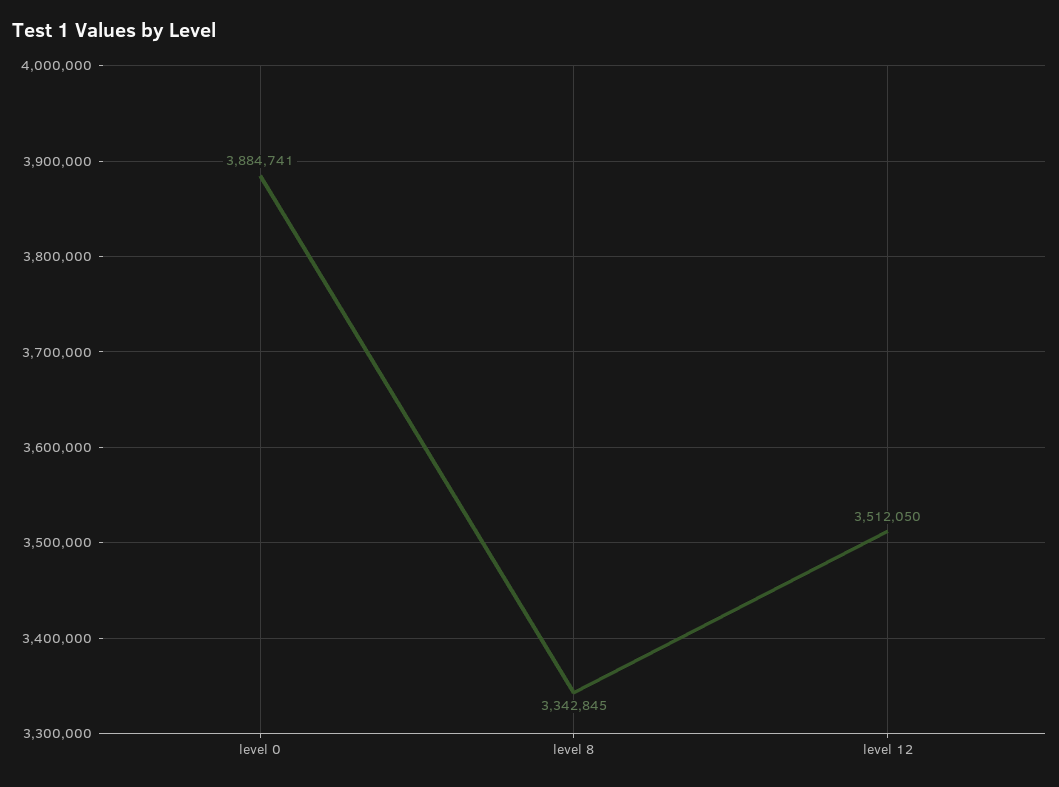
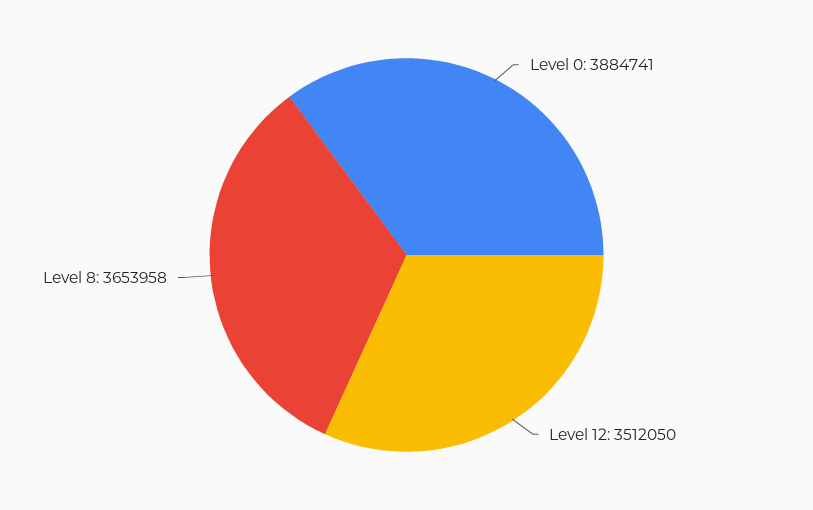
level 8: 3342845 -> 3653958

